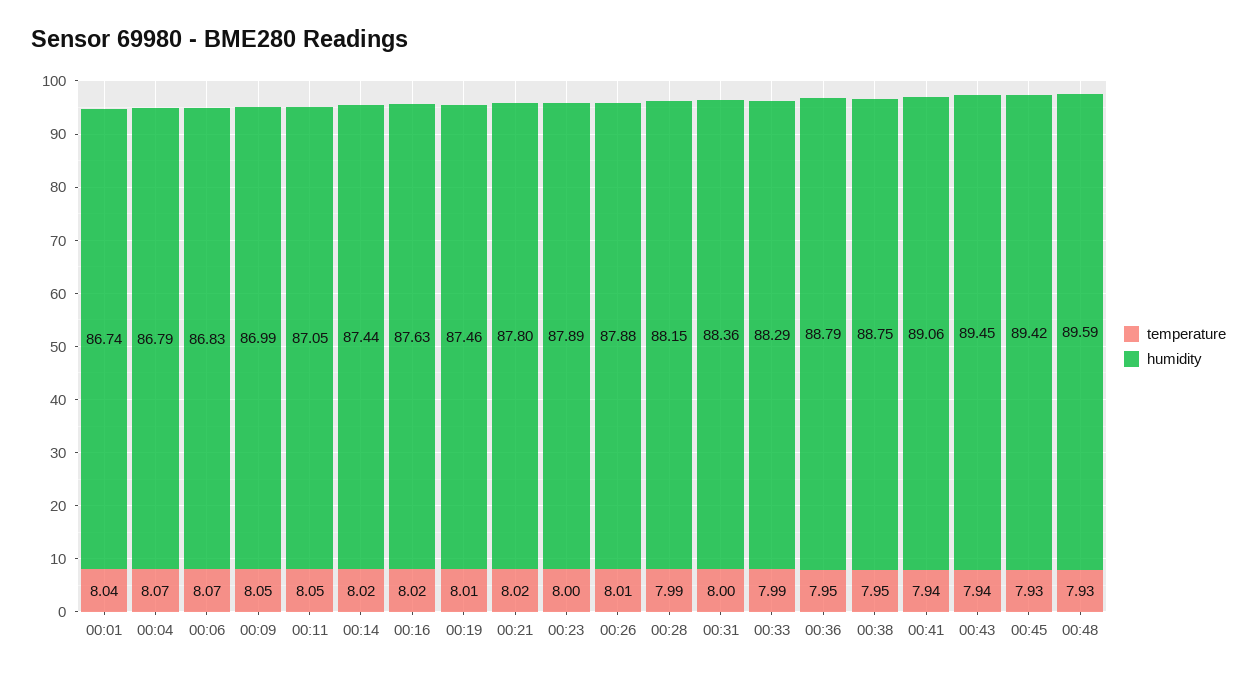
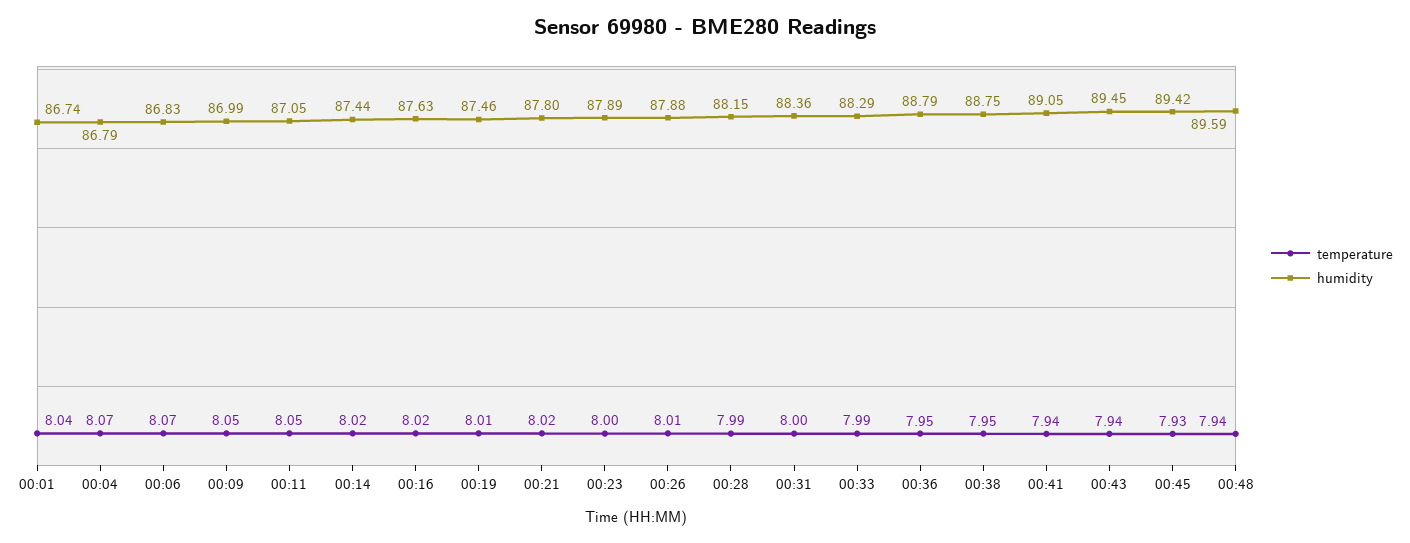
humidity, 00:41: 89.06 -> 89.05
temperature, 00:48: 7.93 -> 7.94

